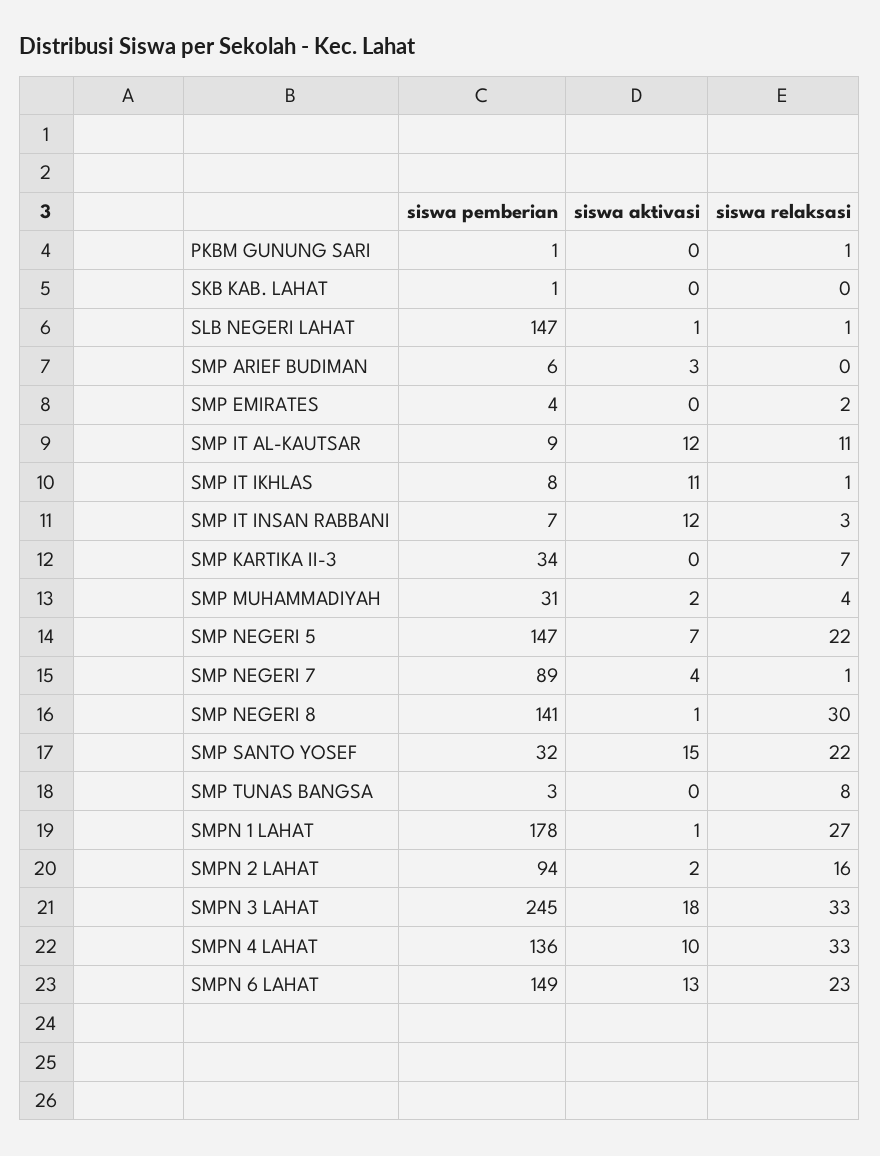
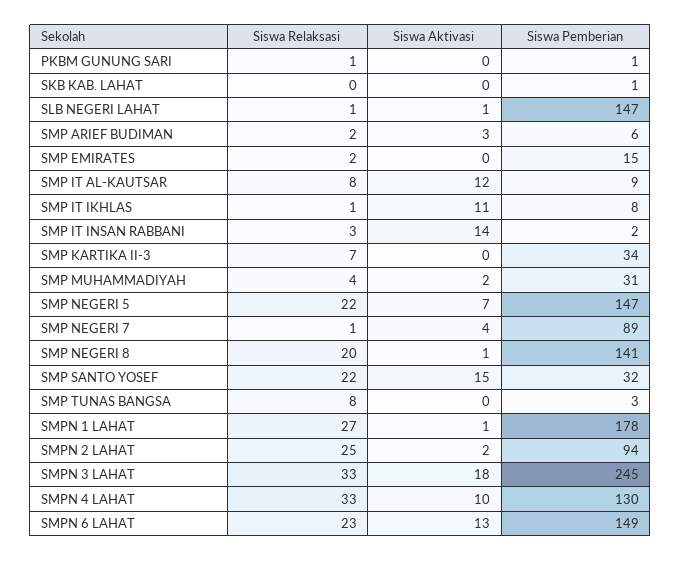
siswa relaksasi, SMP ARIEF BUDIMAN: 0 -> 2
siswa pemberian, SMP EMIRATES: 4 -> 15
siswa relaksasi, SMP IT AL-KAUTSAR: 11 -> 8
siswa pemberian, SMP IT INSAN RABBANI: 7 -> 2
siswa aktivasi, SMP IT INSAN RABBANI: 12 -> 14
siswa relaksasi, SMP NEGERI 8: 30 -> 20
siswa relaksasi, SMPN 2 LAHAT: 16 -> 25
siswa pemberian, SMPN 4 LAHAT: 136 -> 130

